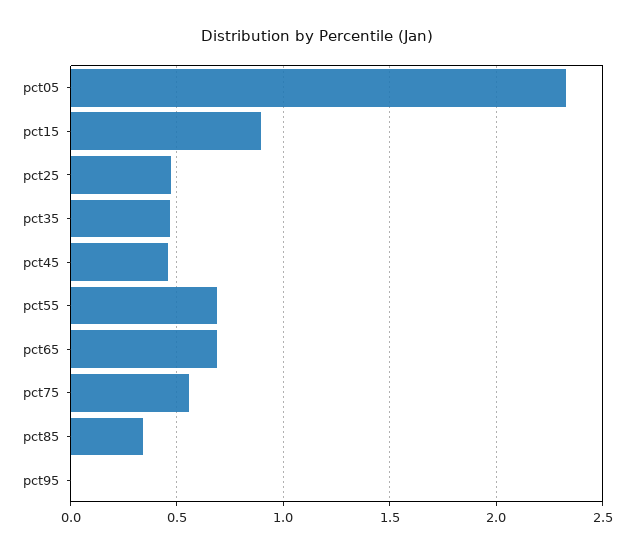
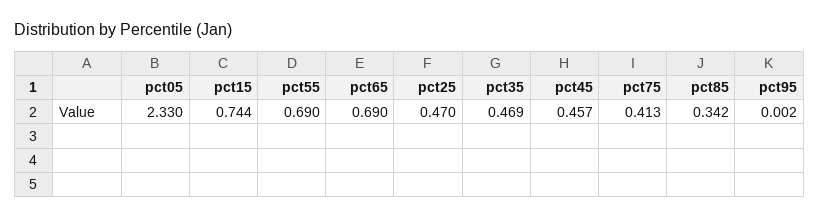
pct15: 0.9 -> 0.744
pct75: 0.55 -> 0.413

